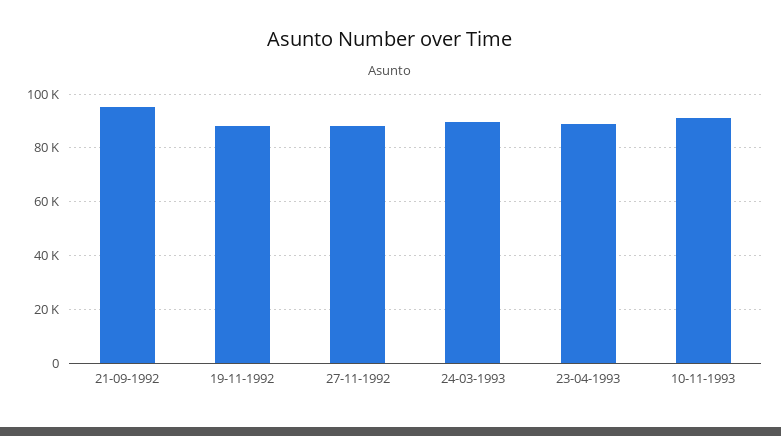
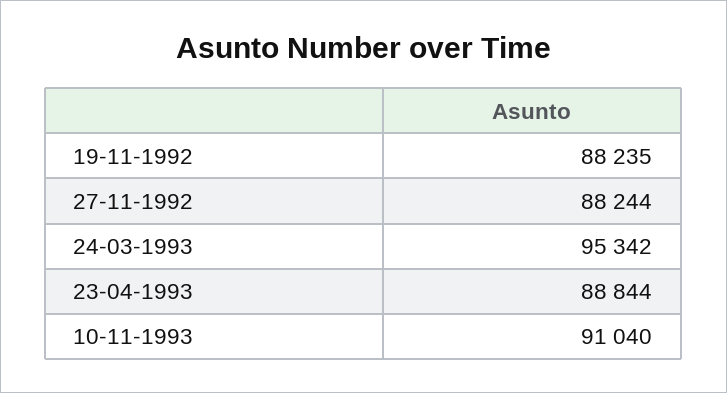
21-09-1992: 95000 -> none
24-03-1993: 90000 -> 95342

